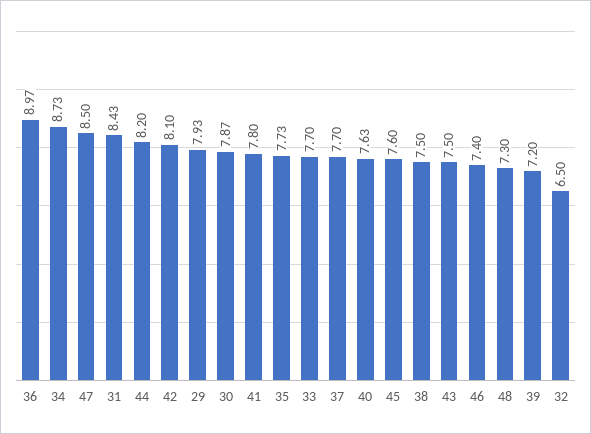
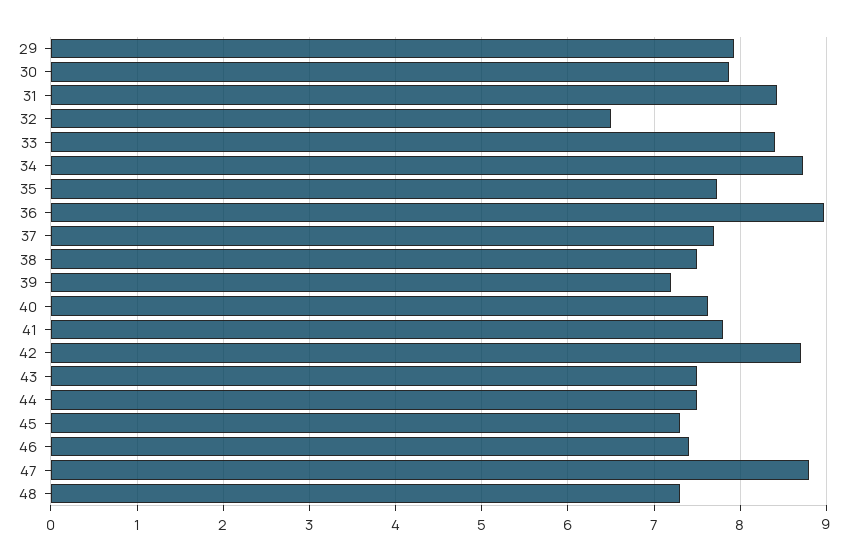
47: 8.5 -> 8.8
44: 8.2 -> 7.5
42: 8.1 -> 8.7
33: 7.7 -> 8.4
45: 7.6 -> 7.3

